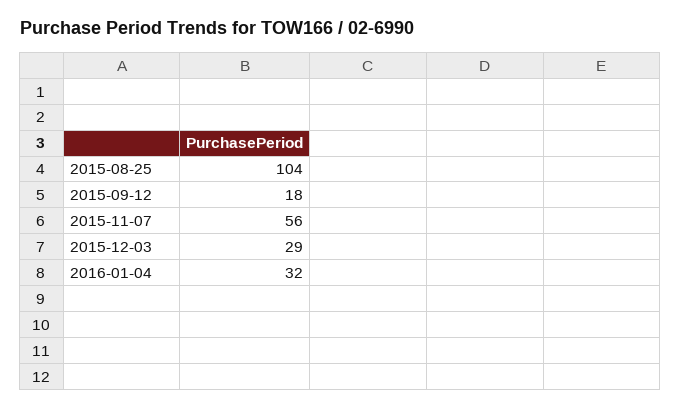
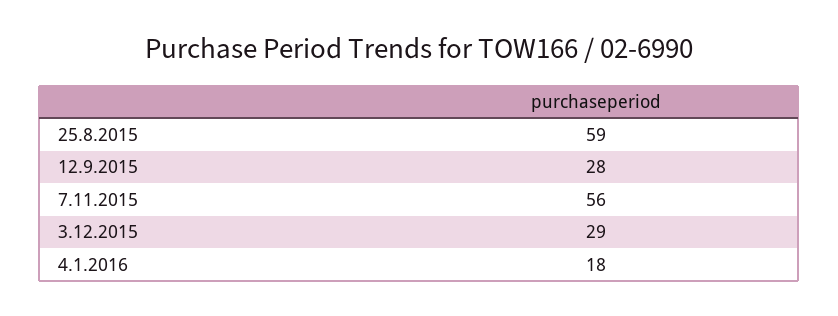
2015-08-25: 104 -> 59
2015-09-12: 18 -> 28
2016-01-04: 32 -> 18

